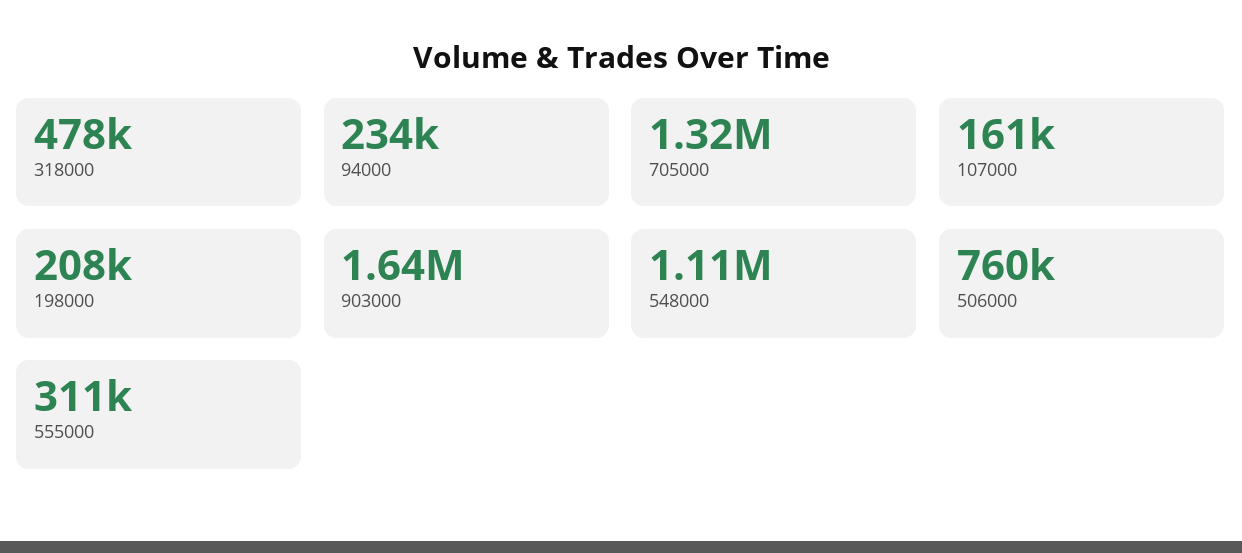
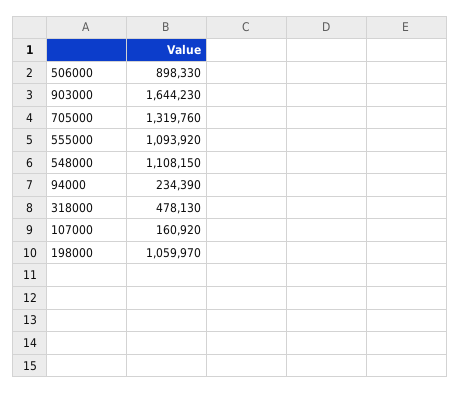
198000: 208000 -> 1059970
506000: 760000 -> 898330
555000: 311000 -> 1093920

